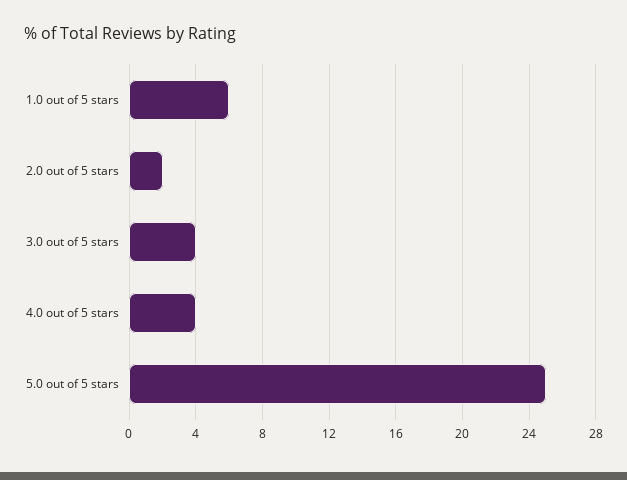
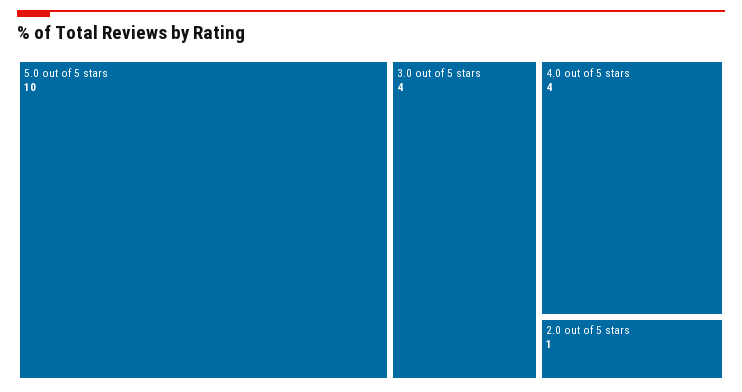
1.0 out of 5 stars: 6 -> none
2.0 out of 5 stars: 2 -> 1
5.0 out of 5 stars: 25 -> 10

